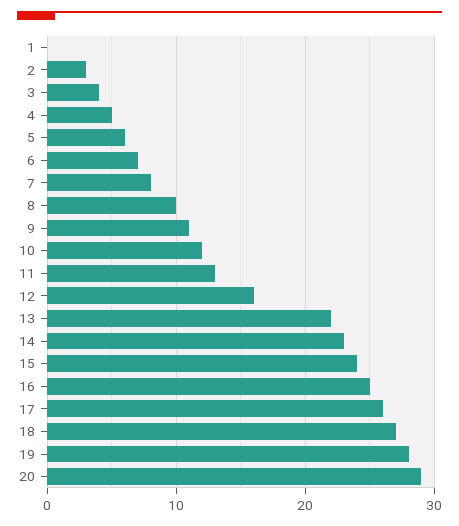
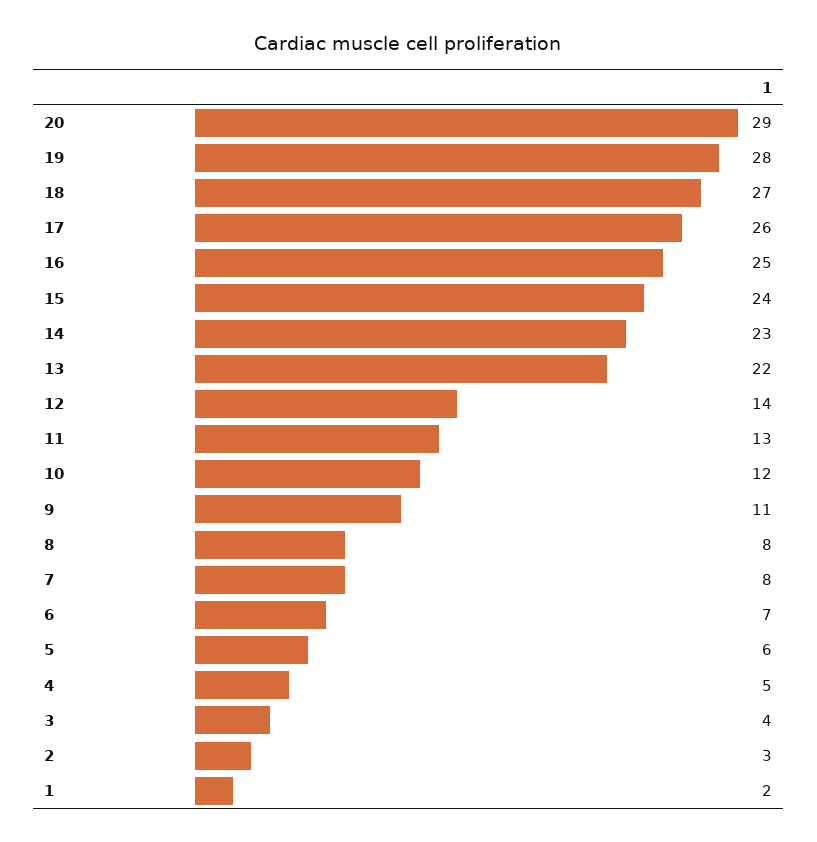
1: 0 -> 2
8: 10 -> 8
12: 16 -> 14

